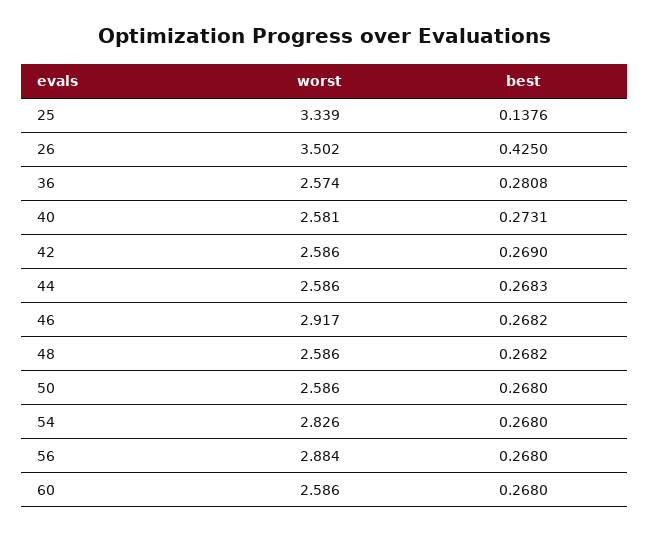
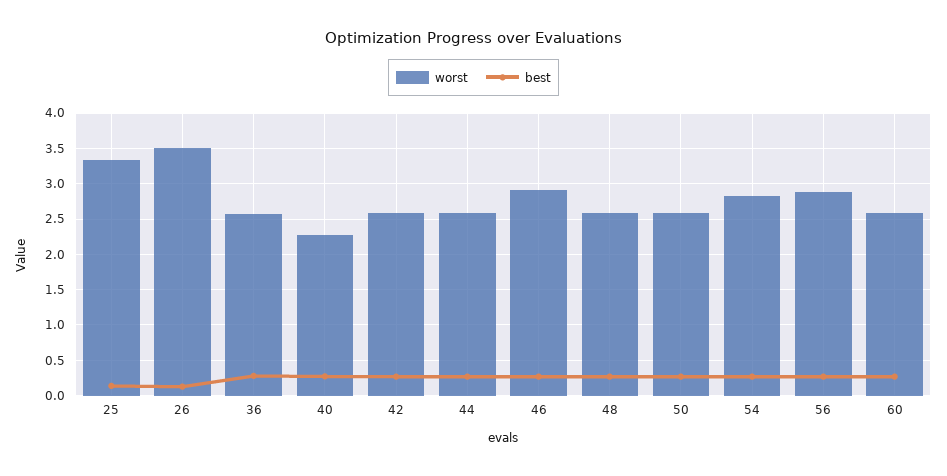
best, 26: 0.425 -> 0.1
worst, 40: 2.581 -> 2.3

